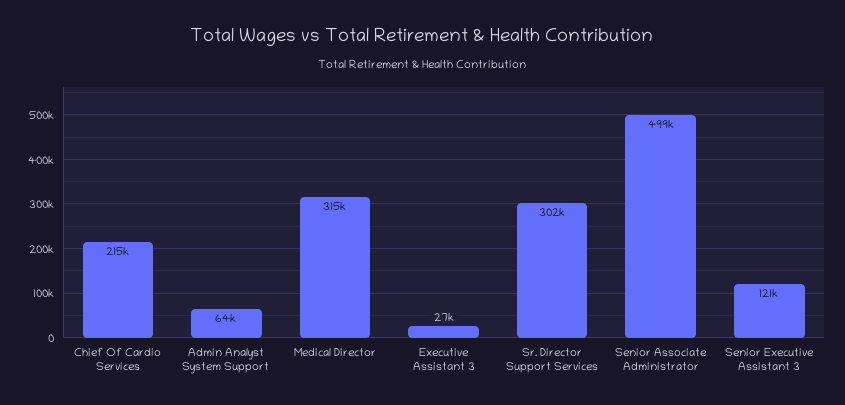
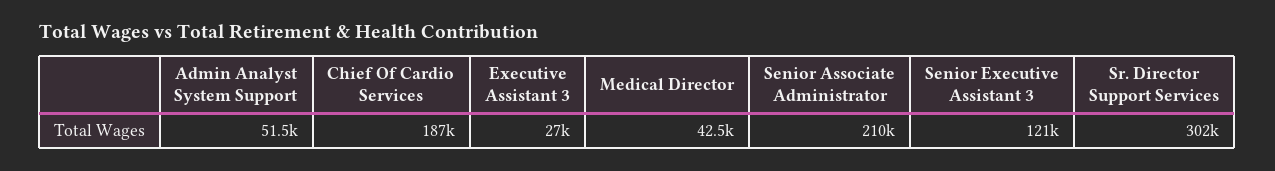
Chief Of Cardio Services: 215000 -> 187000
Admin Analyst System Support: 64000 -> 51500
Medical Director: 315000 -> 42500
Senior Associate Administrator: 499000 -> 210000

